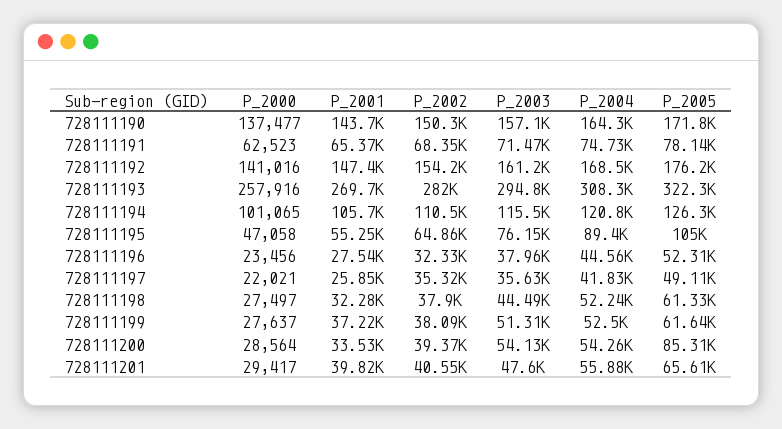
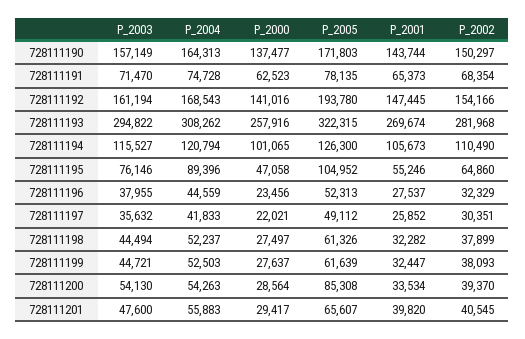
P_2005, 728111192: 176200 -> 193780
P_2002, 728111197: 35320 -> 30351
P_2001, 728111199: 37220 -> 32447
P_2003, 728111199: 51310 -> 44721

